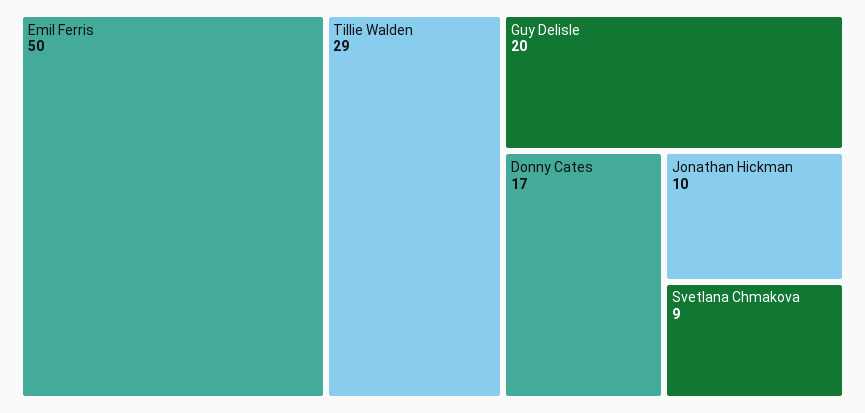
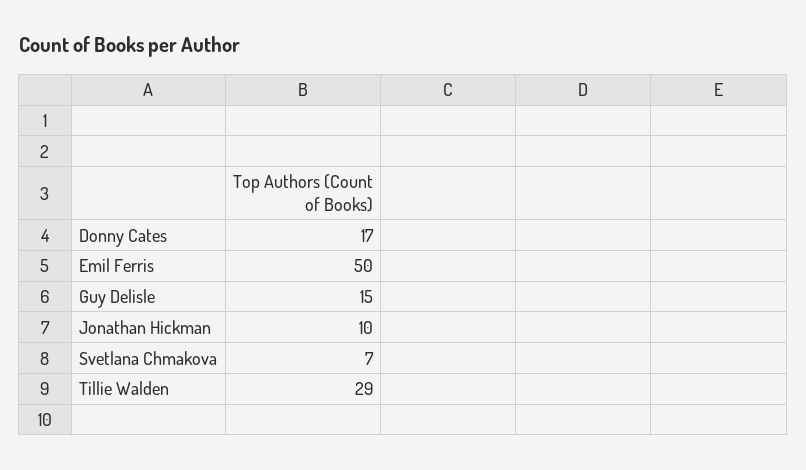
Guy Delisle: 20 -> 15
Svetlana Chmakova: 9 -> 7

